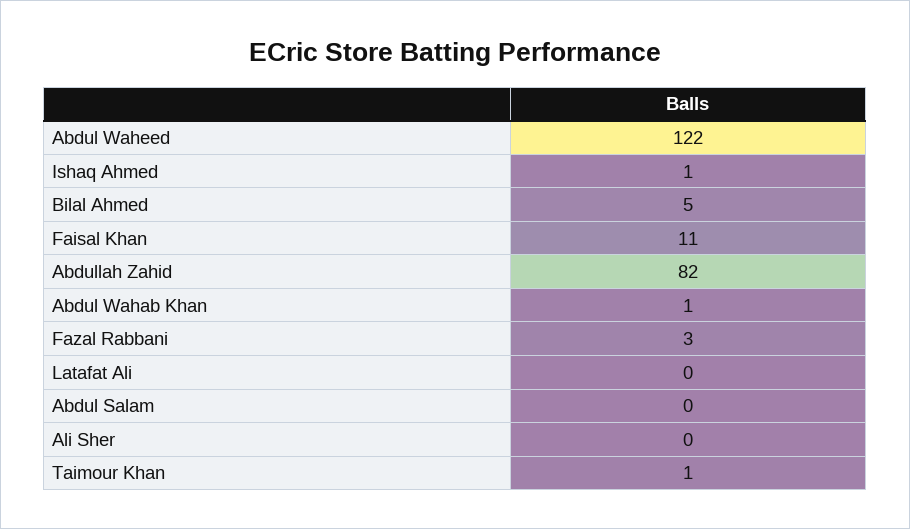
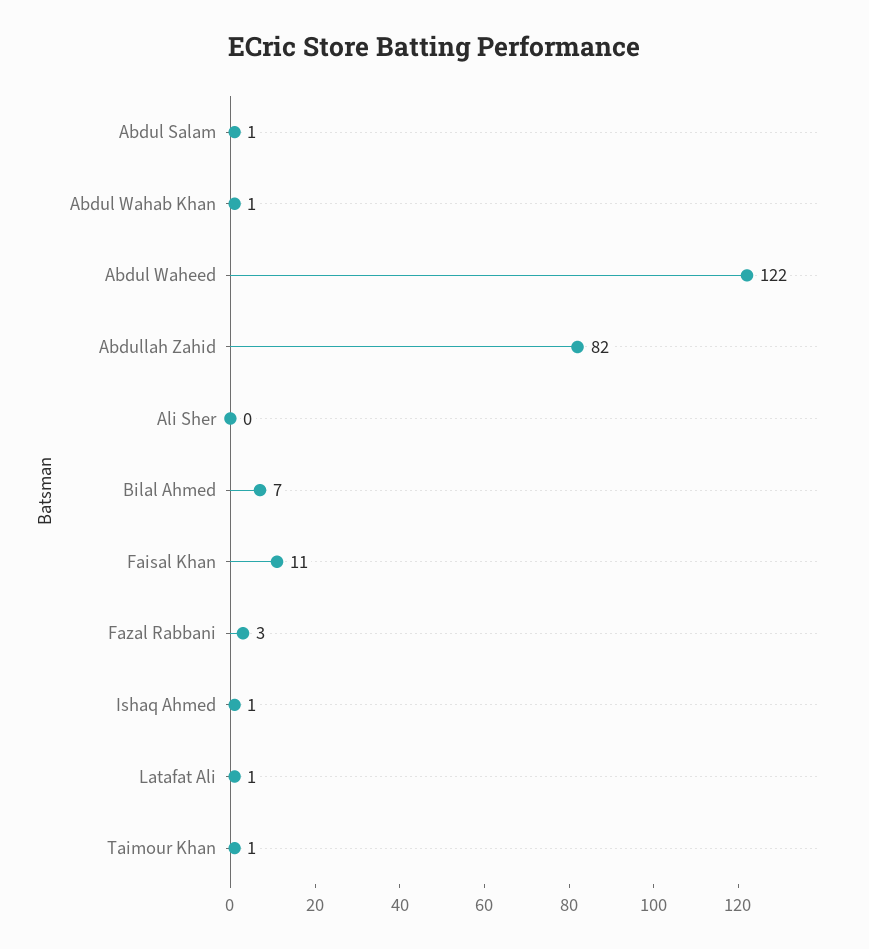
Bilal Ahmed: 5 -> 7
Latafat Ali: 0 -> 1
Abdul Salam: 0 -> 1

